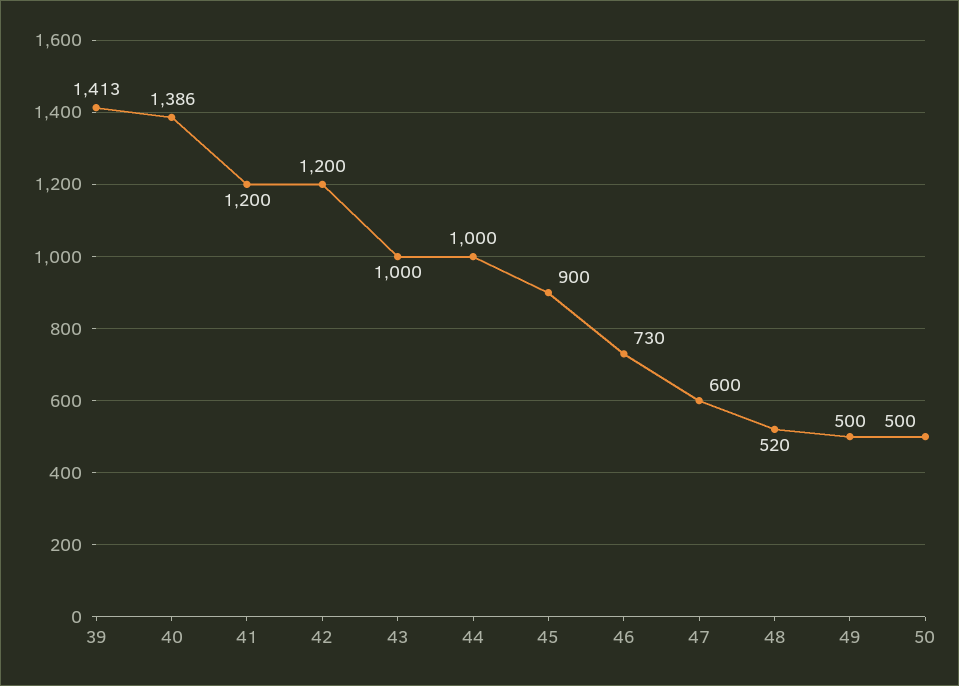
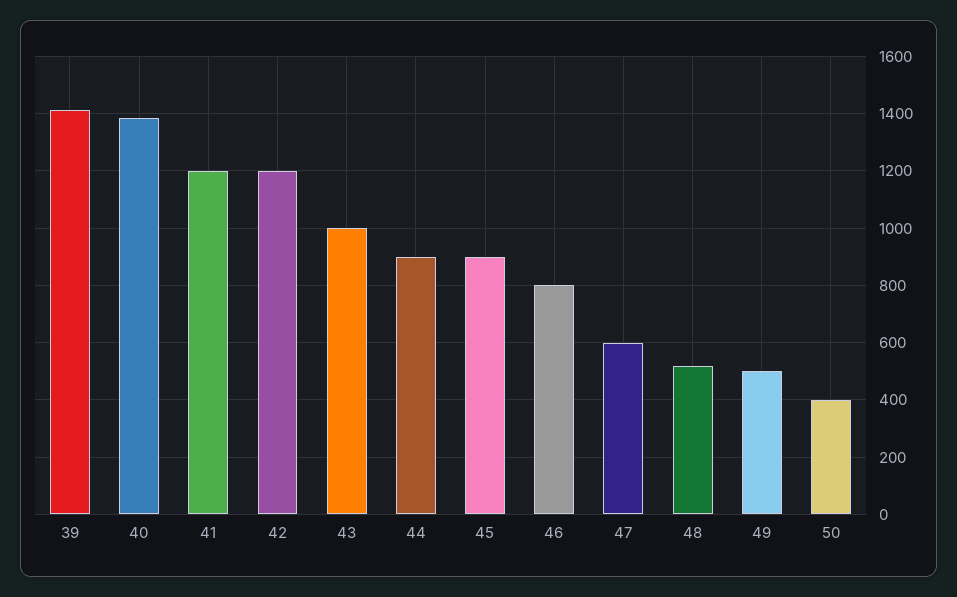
44: 1000 -> 900
46: 730 -> 800
50: 500 -> 400

